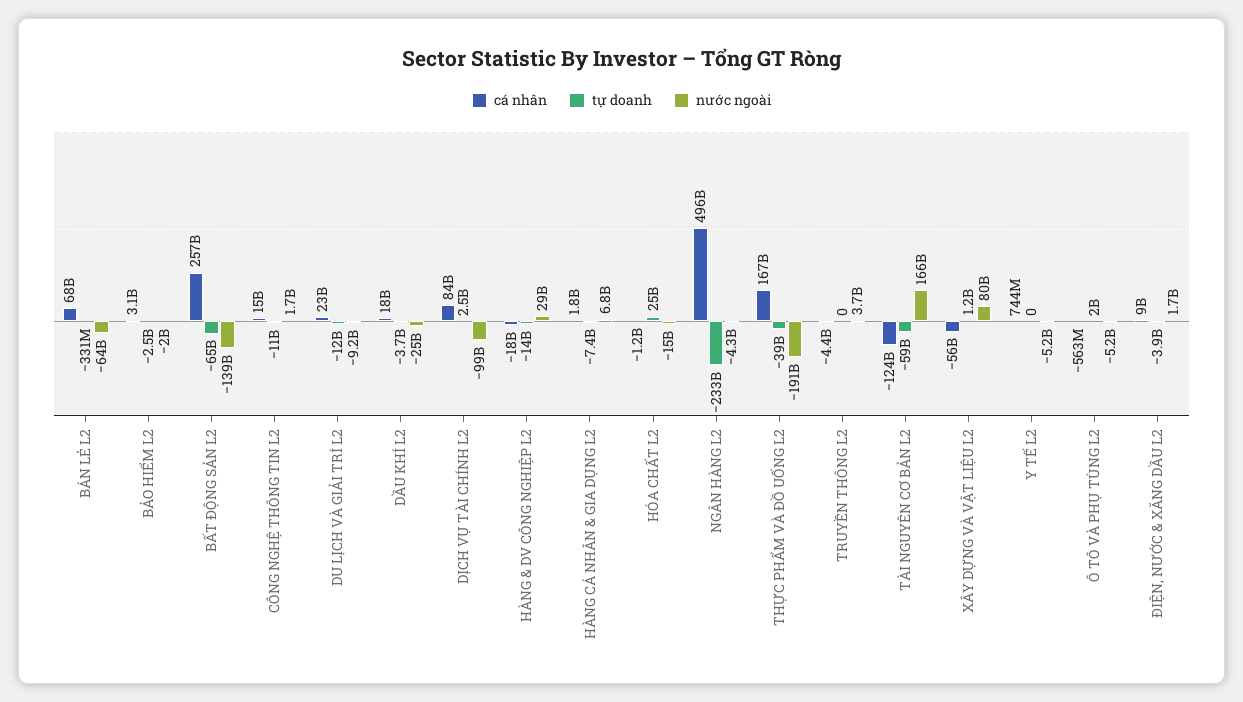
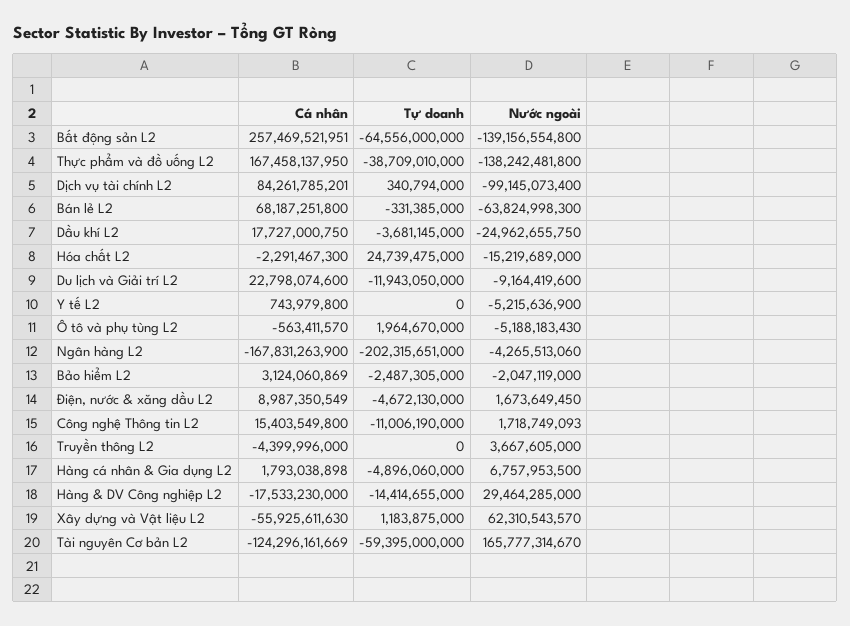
tự doanh, DỊCH VỤ TÀI CHÍNH L2: 2500000000 -> 340794000
tự doanh, HÀNG CÁ NHÂN & GIA DỤNG L2: -7400000000 -> -4896060000
cá nhân, HÓA CHẤT L2: -1200000000 -> -2291467300
cá nhân, NGÂN HÀNG L2: 496000000000 -> -167831263900
tự doanh, NGÂN HÀNG L2: -233000000000 -> -202315651000
nước ngoài, THỰC PHẨM VÀ ĐỒ UỐNG L2: -191000000000 -> -138242481800
nước ngoài, XÂY DỰNG VÀ VẬT LIỆU L2: 80000000000 -> 62310543570
tự doanh, ĐIỆN, NƯỚC & XĂNG DẦU L2: -3900000000 -> -4672130000

